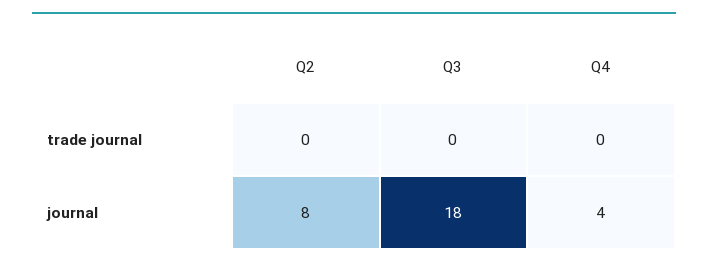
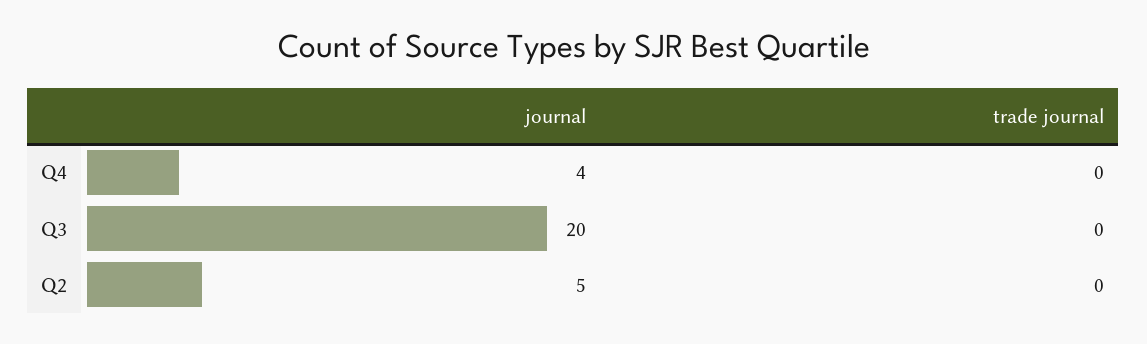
Q2, journal: 8 -> 5
Q3, journal: 18 -> 20

